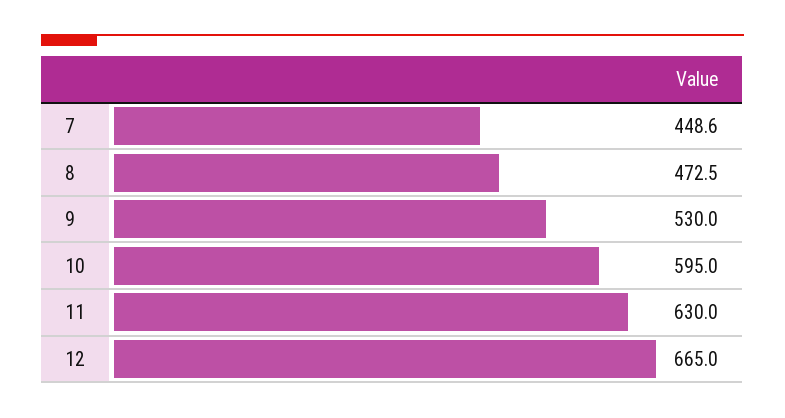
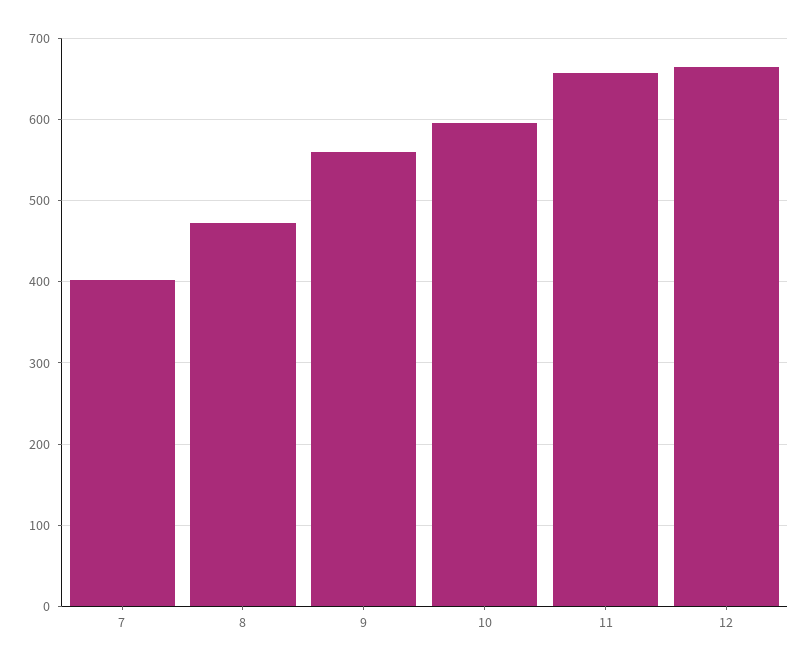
7: 448.6 -> 400
9: 530 -> 560
11: 630 -> 660

